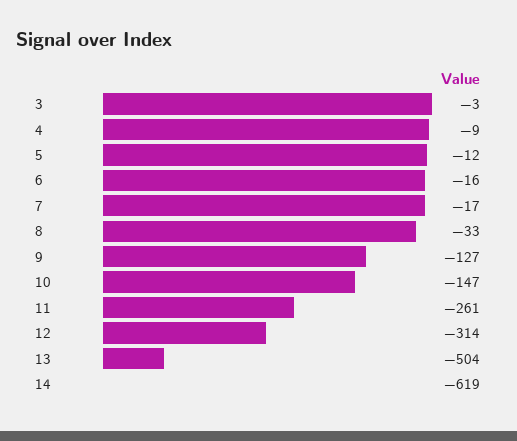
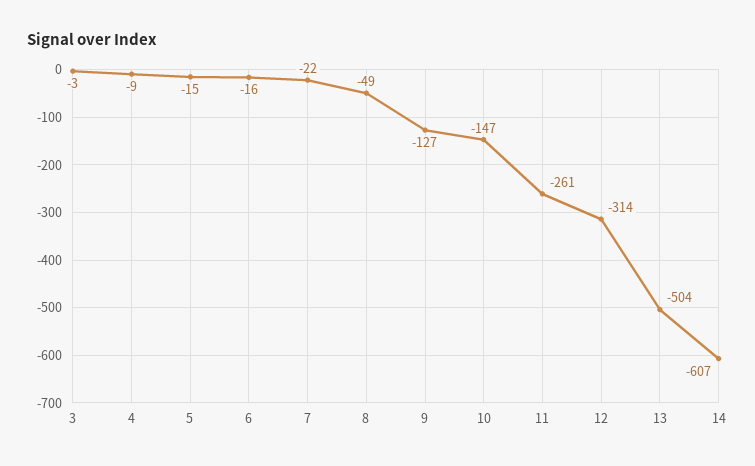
5: -12 -> -15
7: -17 -> -22
8: -33 -> -49
14: -619 -> -607

